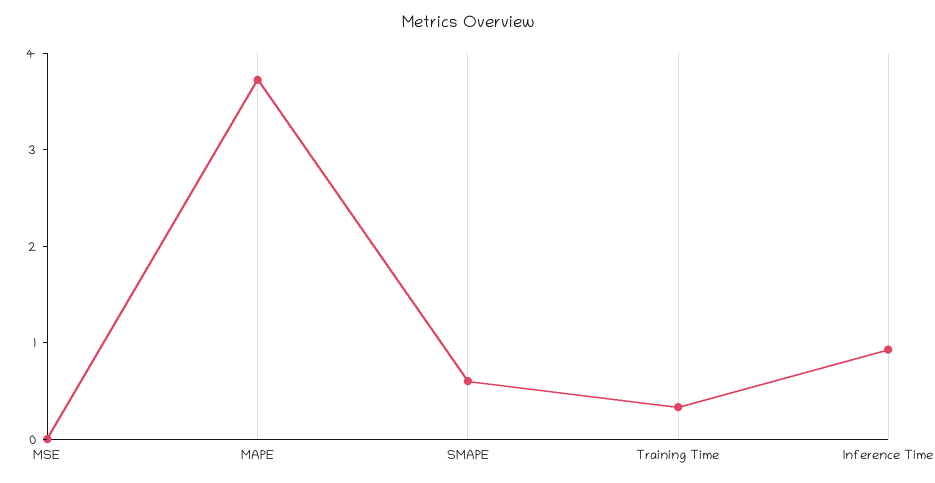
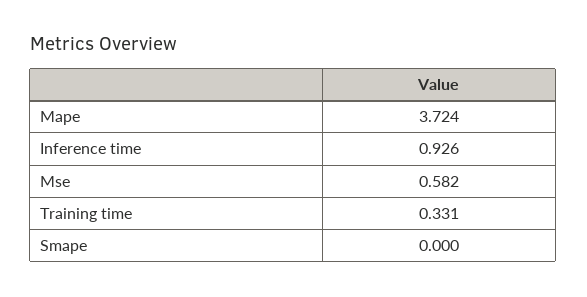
MSE: 0 -> 0.582
SMAPE: 0.6 -> 0

